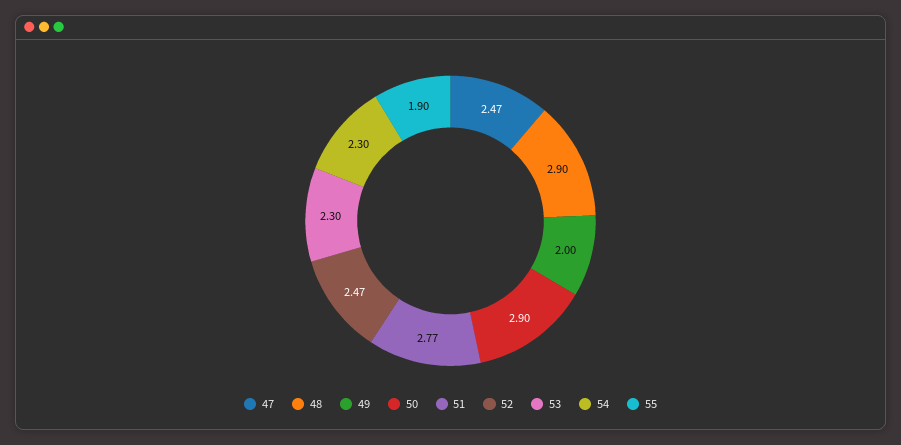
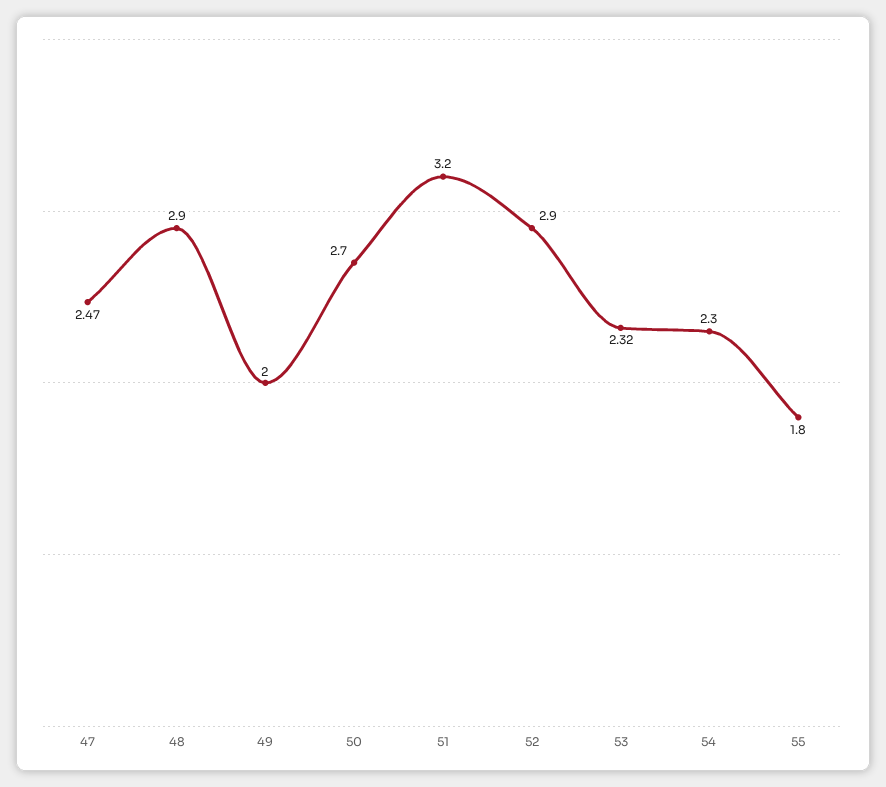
50: 2.9 -> 2.7
51: 2.77 -> 3.2
52: 2.47 -> 2.9
53: 2.3 -> 2.32
55: 1.9 -> 1.8

